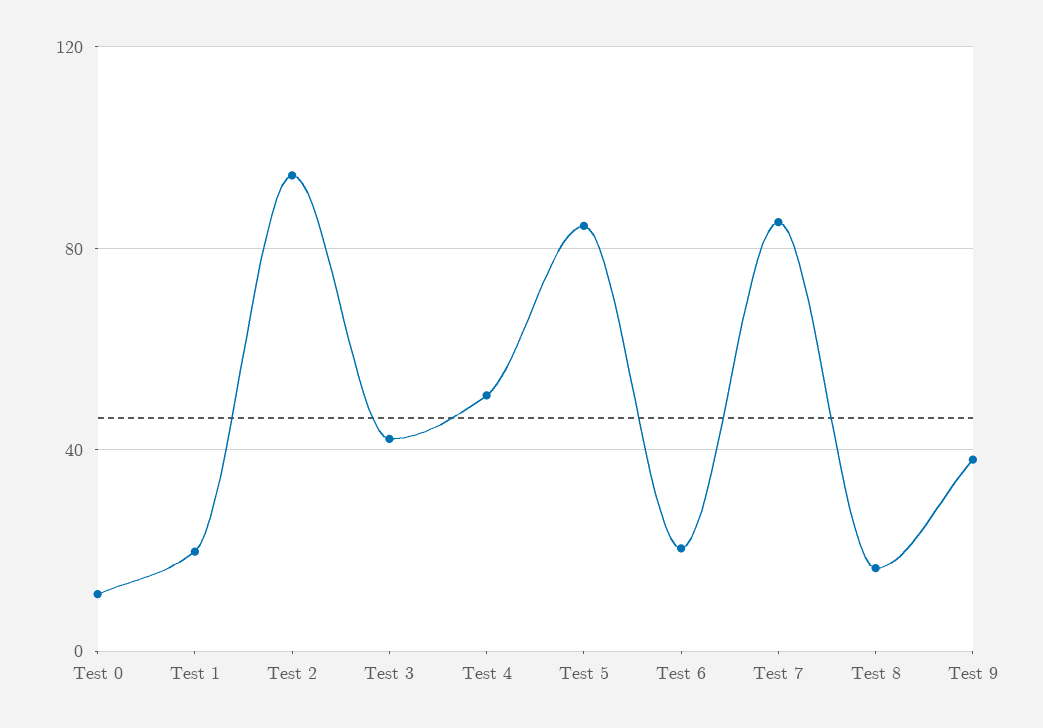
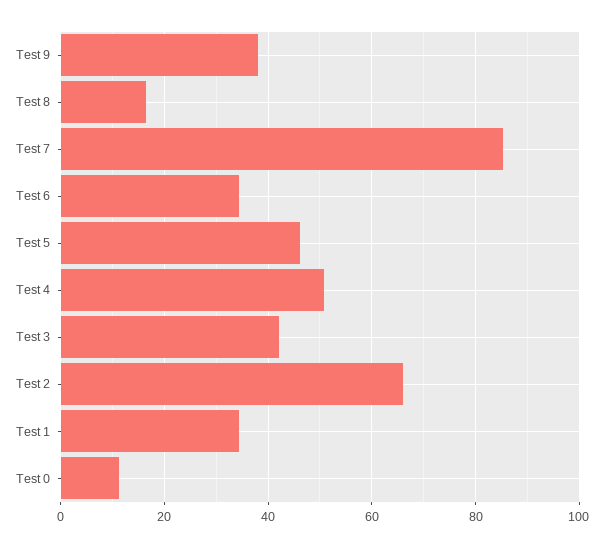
Test 1: 20 -> 34
Test 2: 95 -> 66
Test 5: 85 -> 46
Test 6: 20 -> 34

